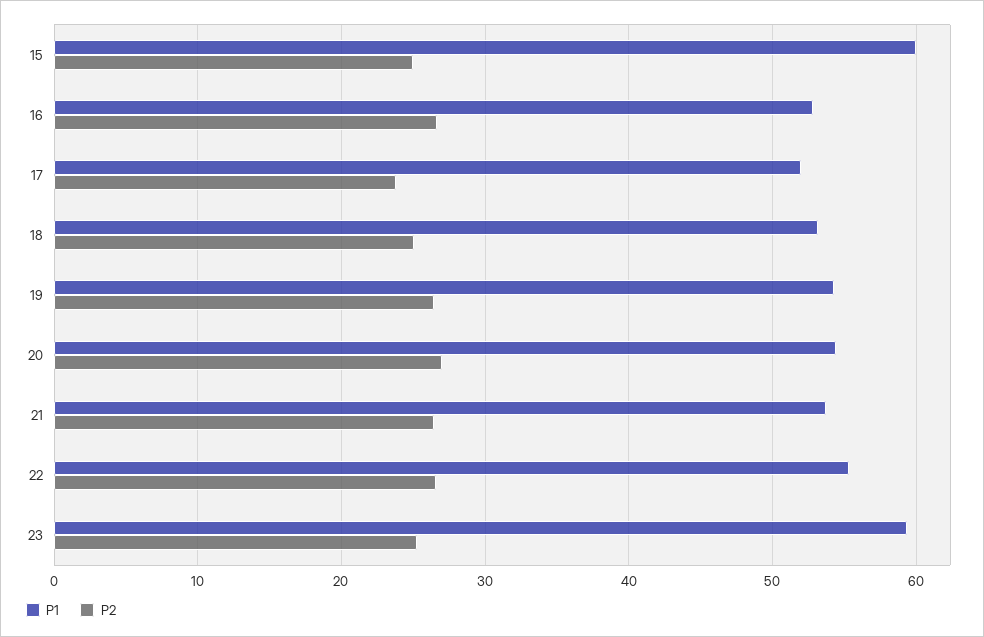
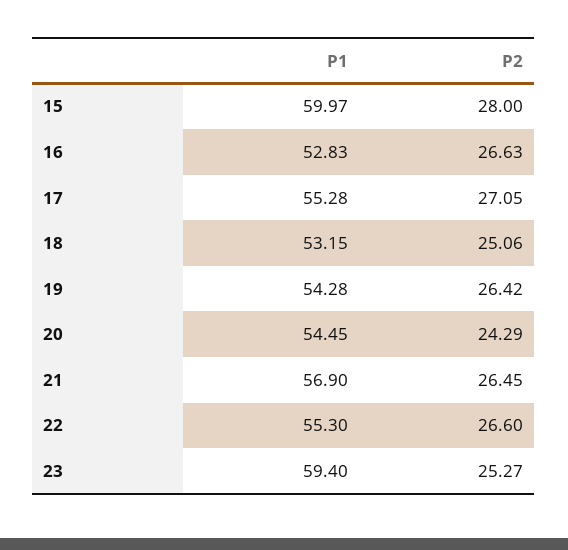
P2, 15: 25 -> 28
P1, 17: 52 -> 55.28
P2, 17: 24 -> 27.05
P2, 20: 27 -> 24.29
P1, 21: 54 -> 56.9

